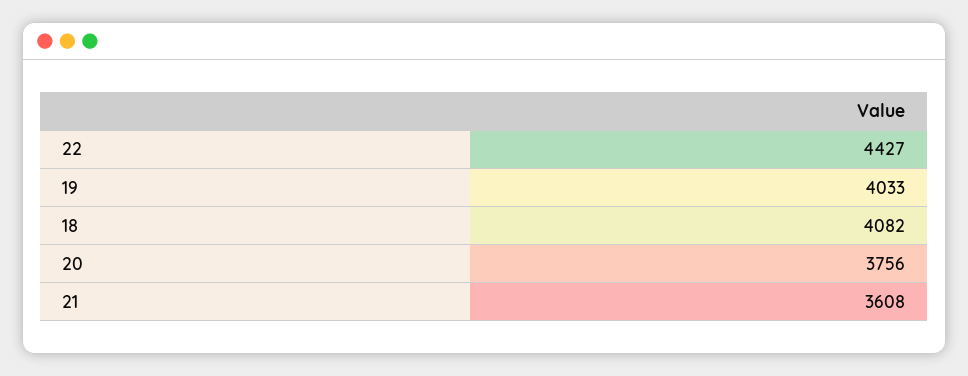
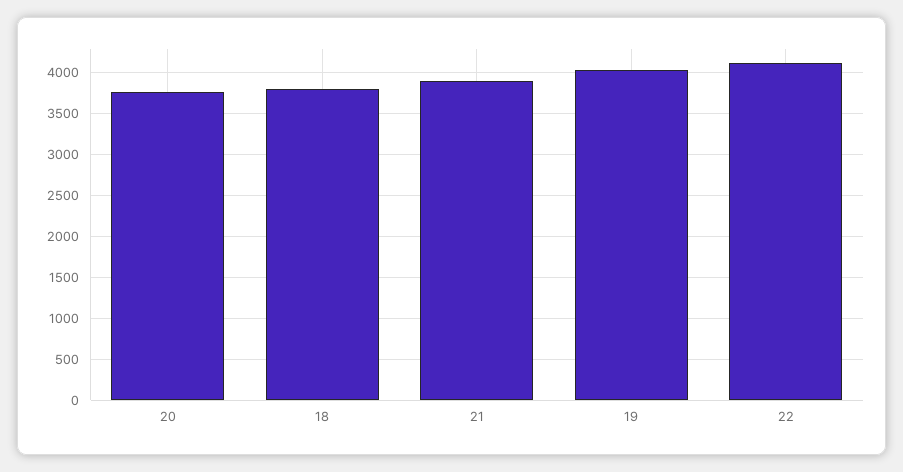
22: 4427 -> 4100
18: 4082 -> 3800
21: 3608 -> 3900

